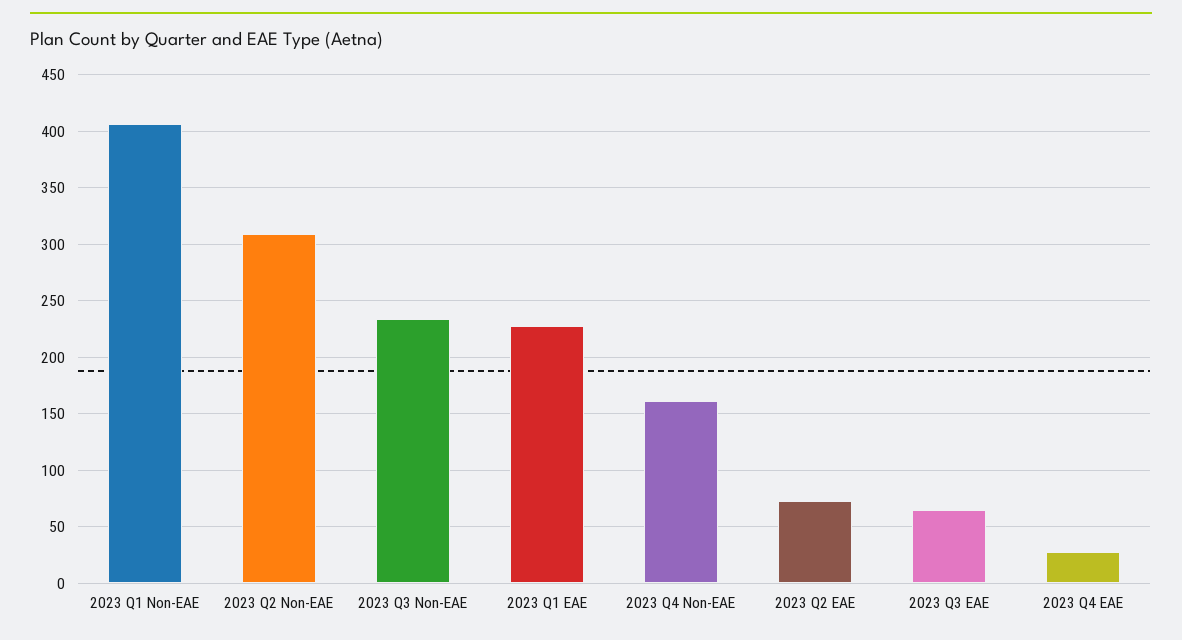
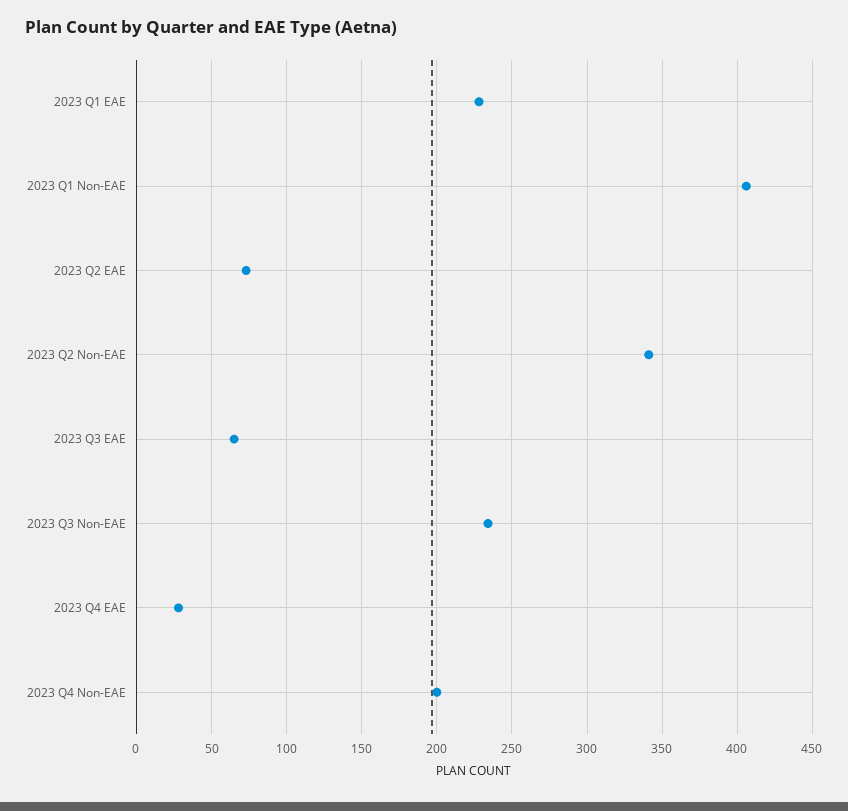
2023 Q2 Non-EAE: 310 -> 340
2023 Q4 Non-EAE: 160 -> 200

